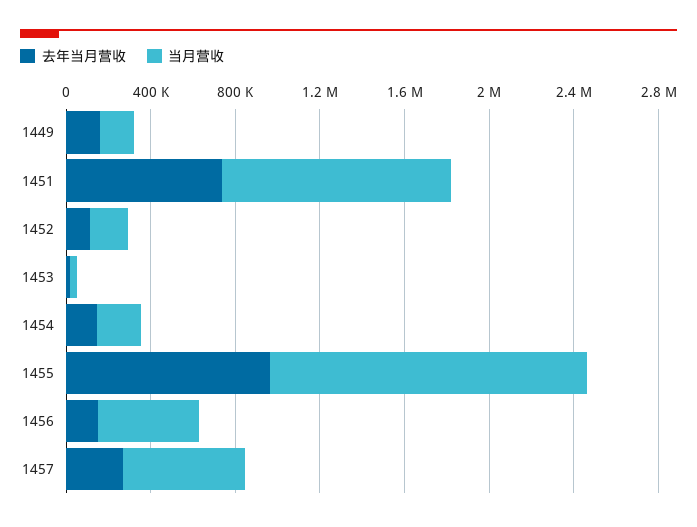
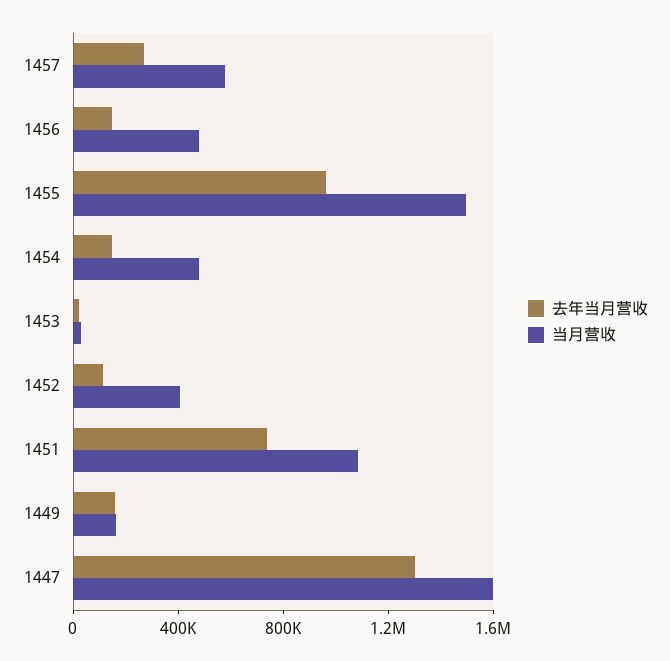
当月营收, 1452: 200000 -> 400000
当月营收, 1454: 200000 -> 500000
去年当月营收, 1447: none -> 1300000
当月营收, 1447: none -> 1600000

